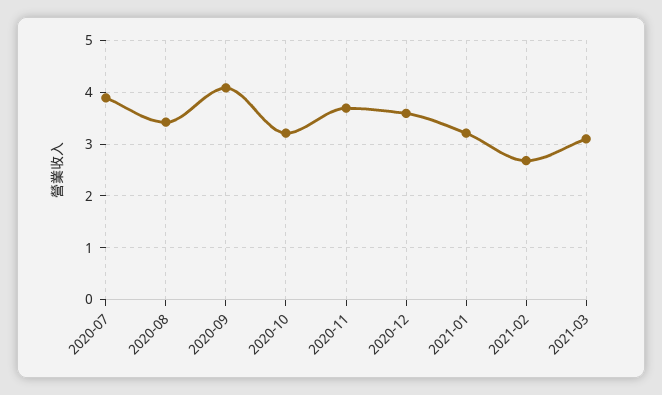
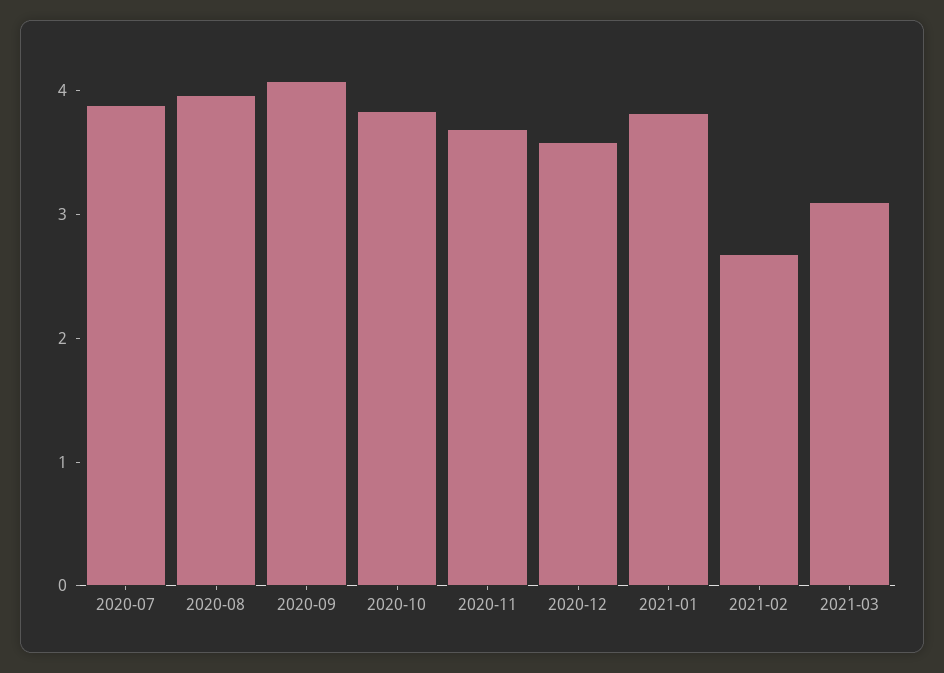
2020-08: 3.4 -> 4
2020-10: 3.2 -> 3.8
2021-01: 3.2 -> 3.8

